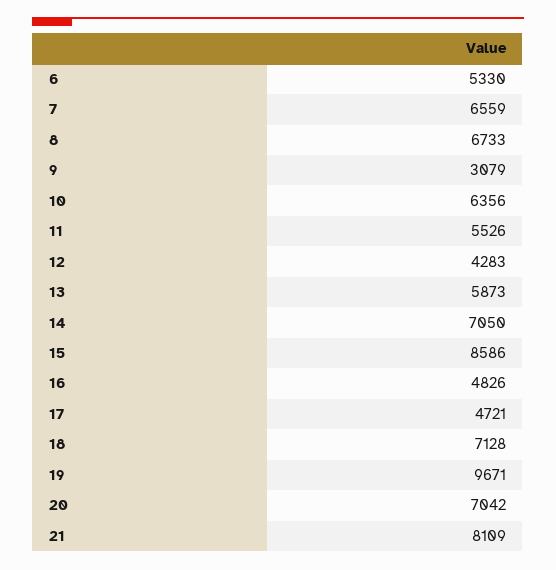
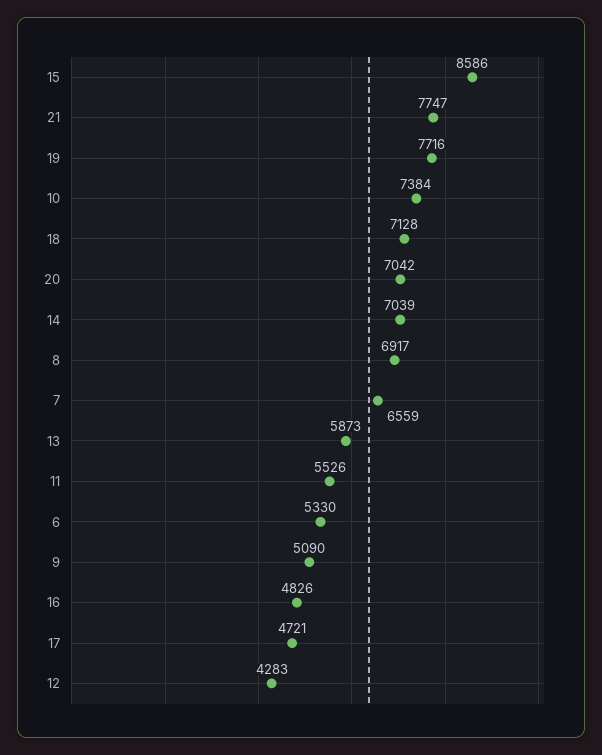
8: 6733 -> 6917
9: 3079 -> 5090
10: 6356 -> 7384
14: 7050 -> 7039
19: 9671 -> 7716
21: 8109 -> 7747

